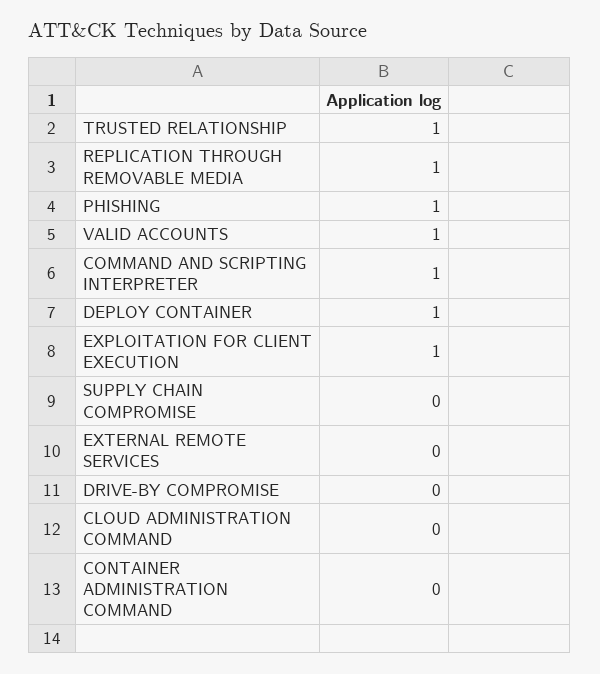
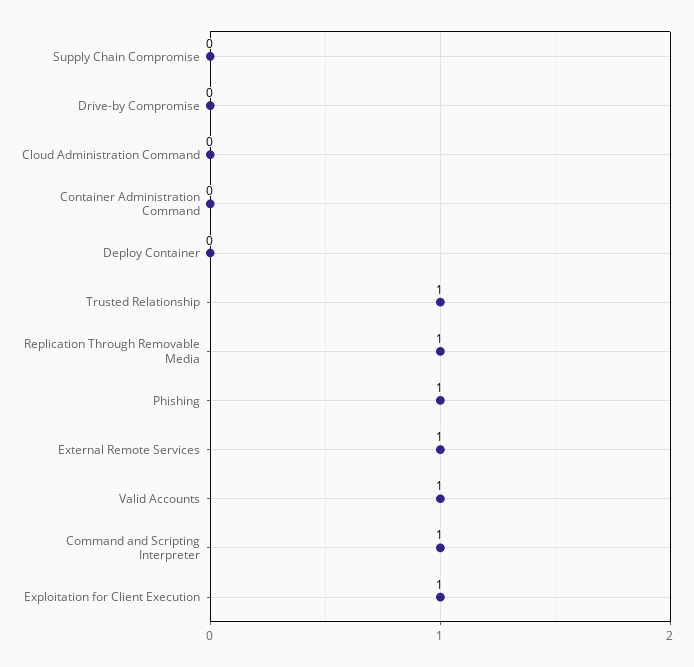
DEPLOY CONTAINER: 1 -> 0
EXTERNAL REMOTE SERVICES: 0 -> 1

